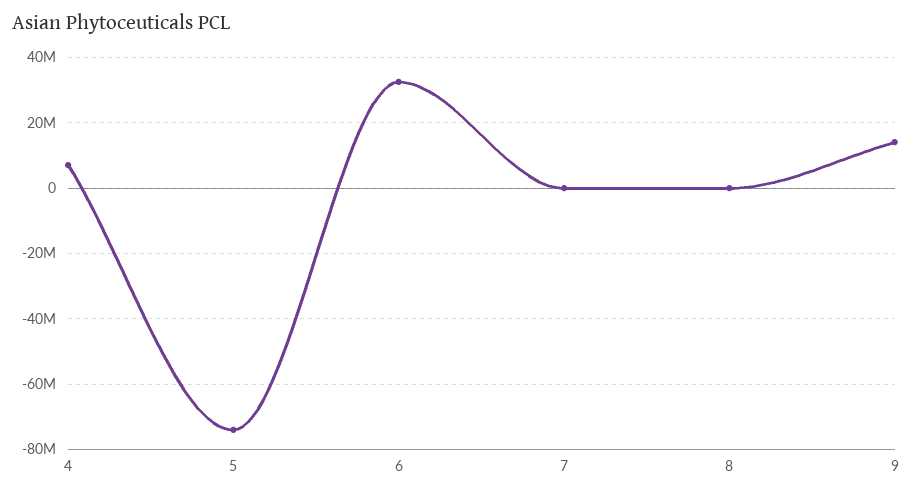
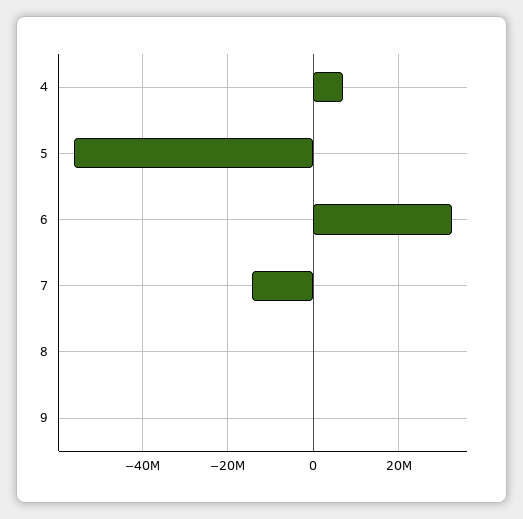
5: -74000000 -> -56000000
7: 0 -> -14000000
9: 14000000 -> 0

